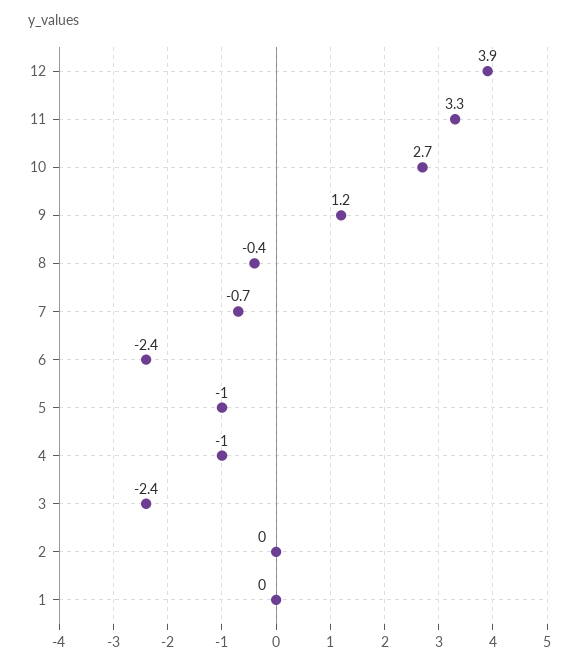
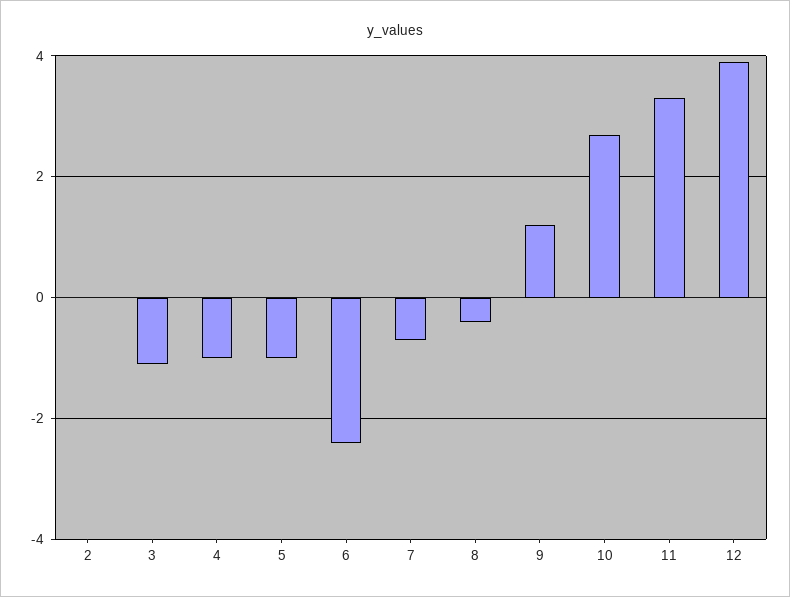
3: -2.4 -> -1
1: 0 -> none

